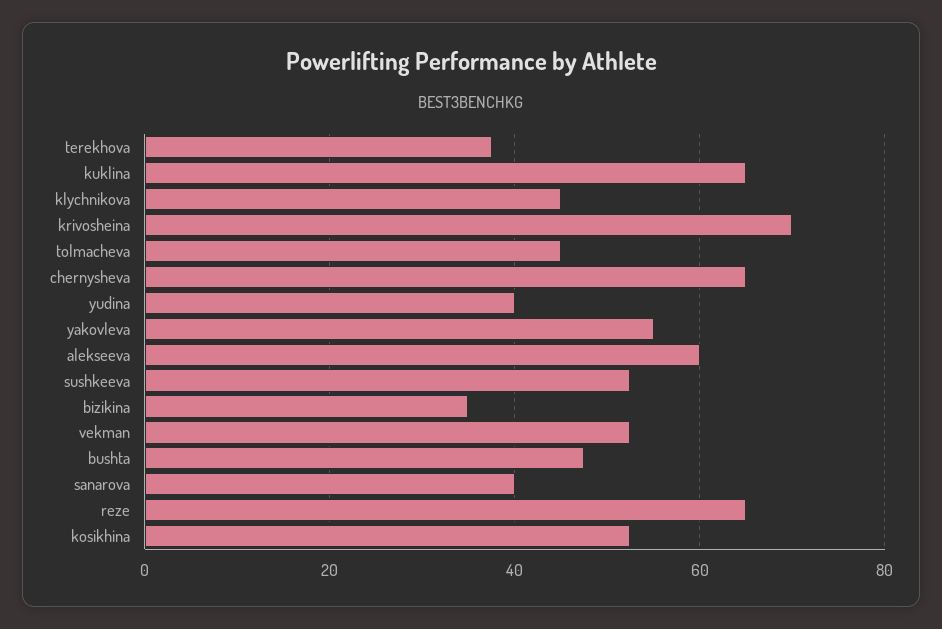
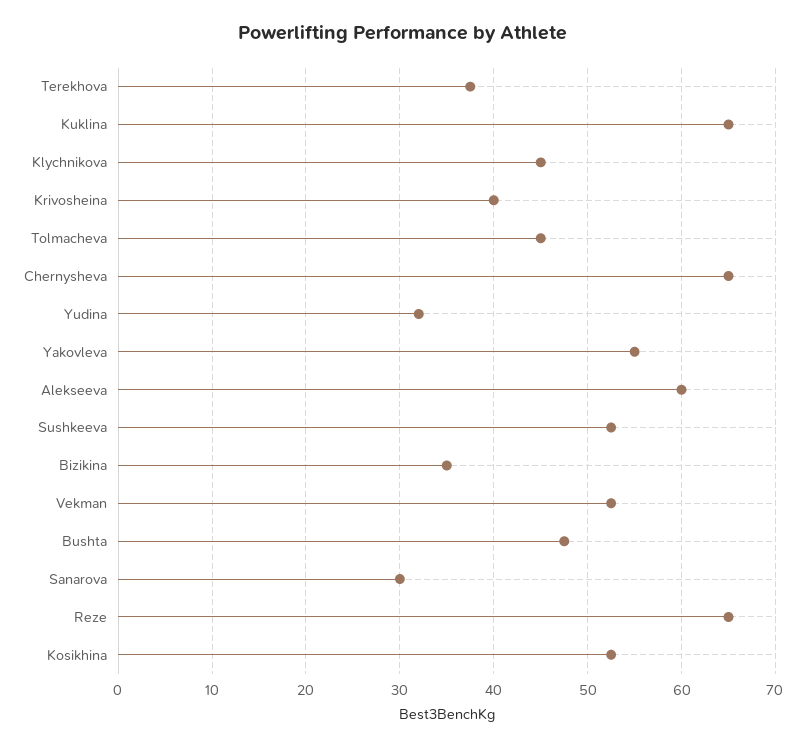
krivosheina: 70 -> 40
yudina: 40 -> 32
sanarova: 40 -> 30

